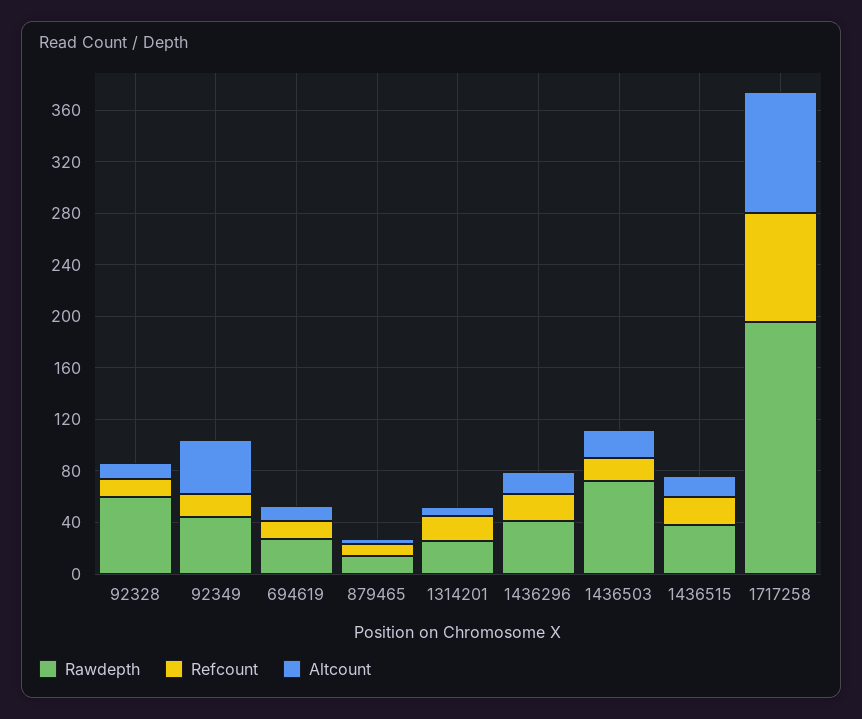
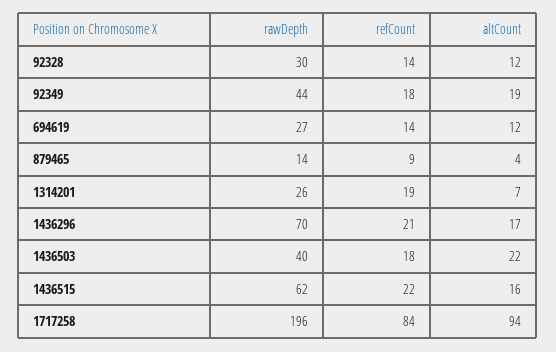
Rawdepth, 92328: 60 -> 30
Altcount, 92349: 40 -> 19
Rawdepth, 1436296: 40 -> 70
Rawdepth, 1436503: 70 -> 40
Rawdepth, 1436515: 40 -> 62

